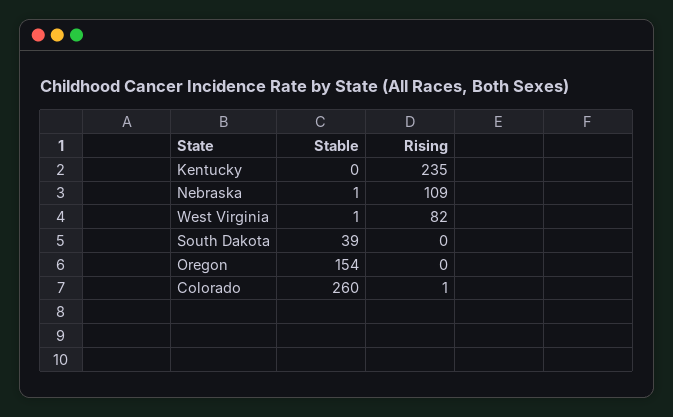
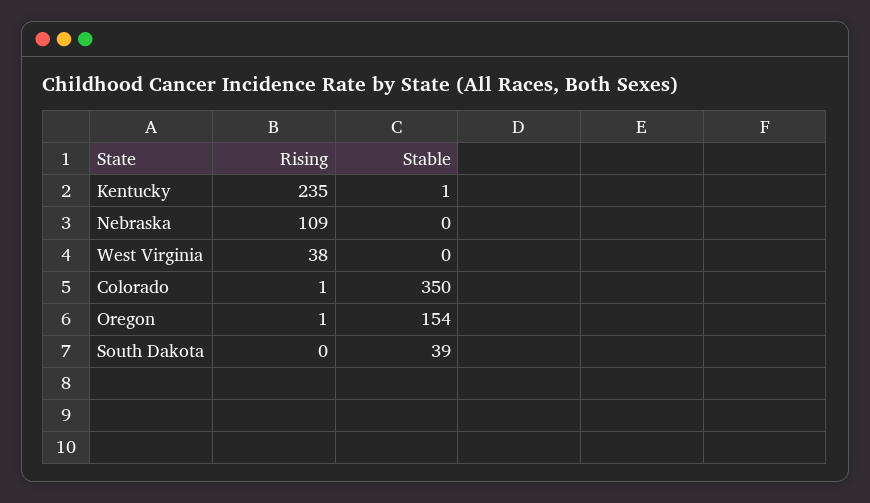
Stable, Kentucky: 0 -> 1
Stable, Nebraska: 1 -> 0
Stable, West Virginia: 1 -> 0
Rising, West Virginia: 82 -> 38
Rising, Oregon: 0 -> 1
Stable, Colorado: 260 -> 350

